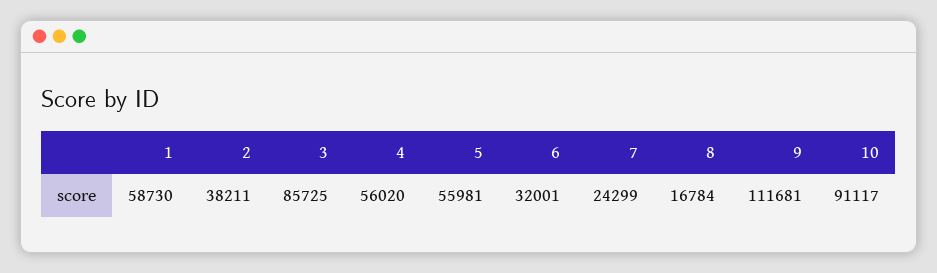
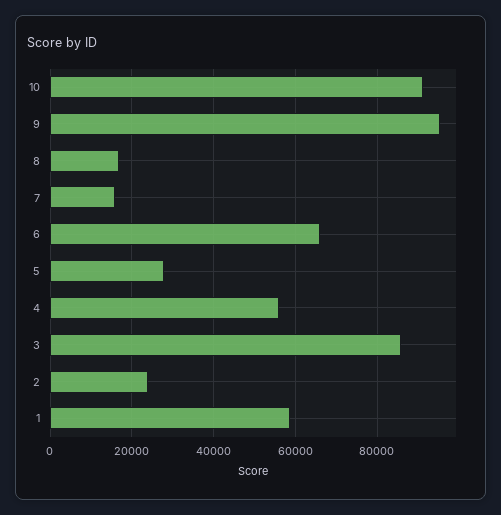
2: 38211 -> 24000
5: 55981 -> 28000
6: 32001 -> 66000
7: 24299 -> 16000
9: 111681 -> 96000

